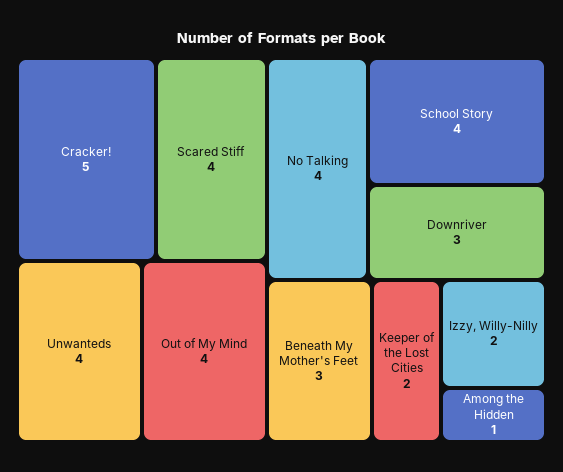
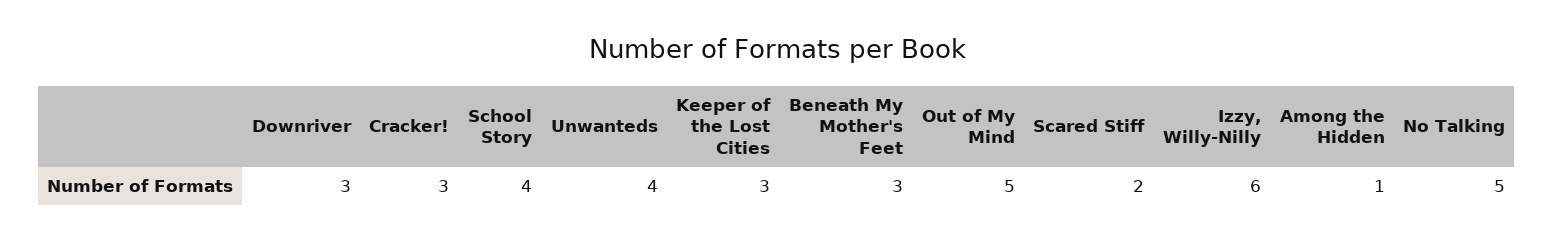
Cracker!: 5 -> 3
Scared Stiff: 4 -> 2
Out of My Mind: 4 -> 5
No Talking: 4 -> 5
Keeper of the Lost Cities: 2 -> 3
Izzy, Willy-Nilly: 2 -> 6

